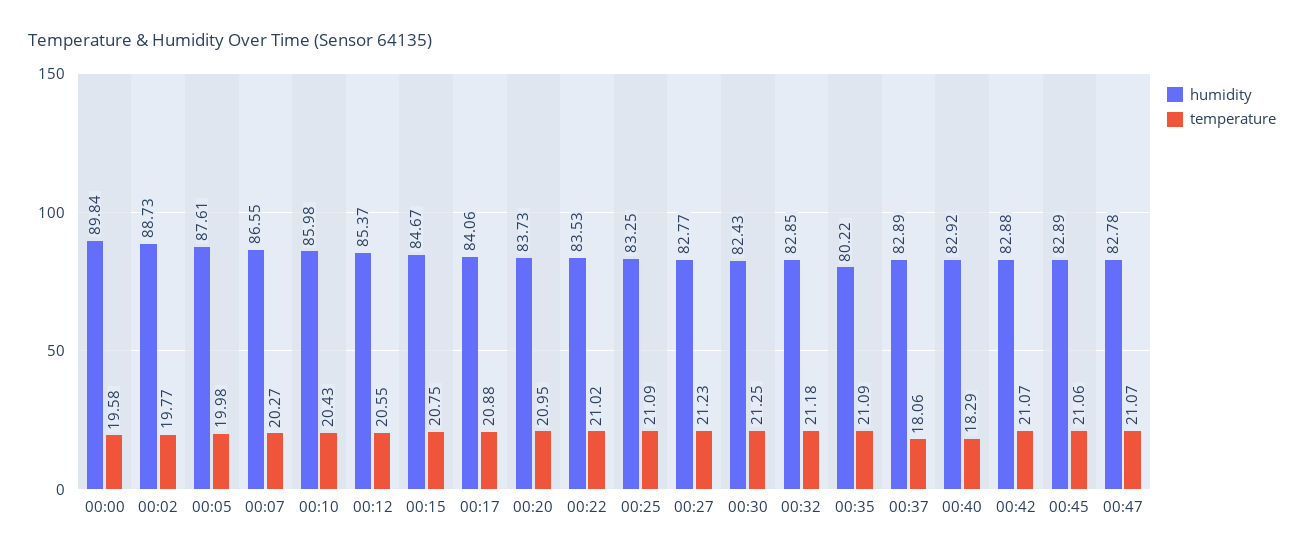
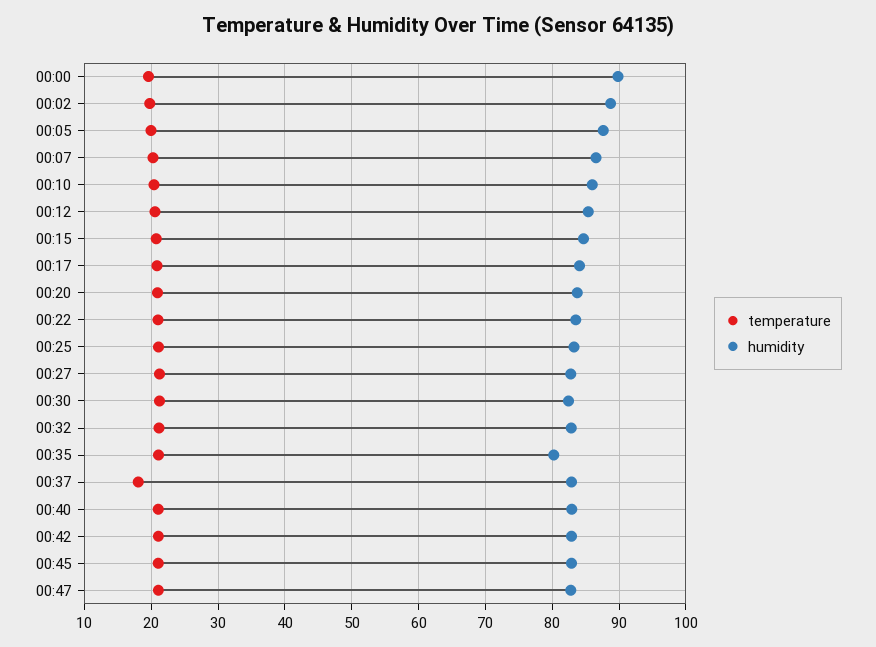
temperature, 00:40: 18.29 -> 21

